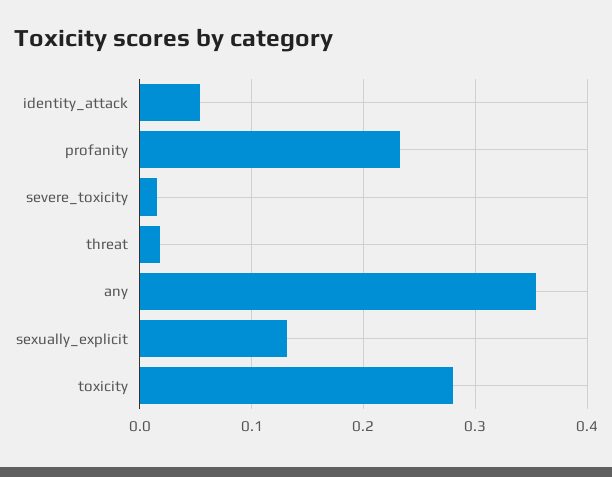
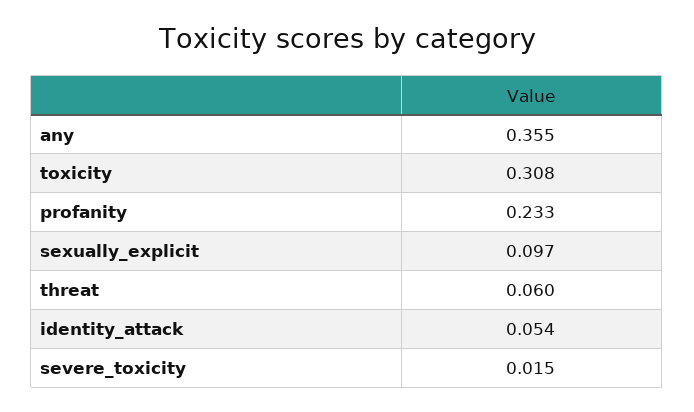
threat: 0.02 -> 0.06
sexually_explicit: 0.13 -> 0.097
toxicity: 0.28 -> 0.308

